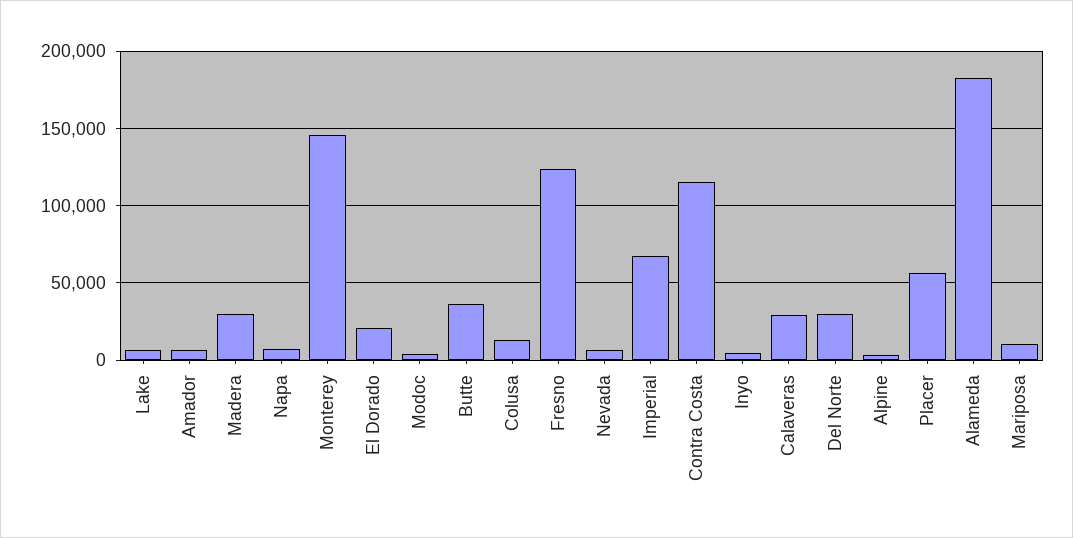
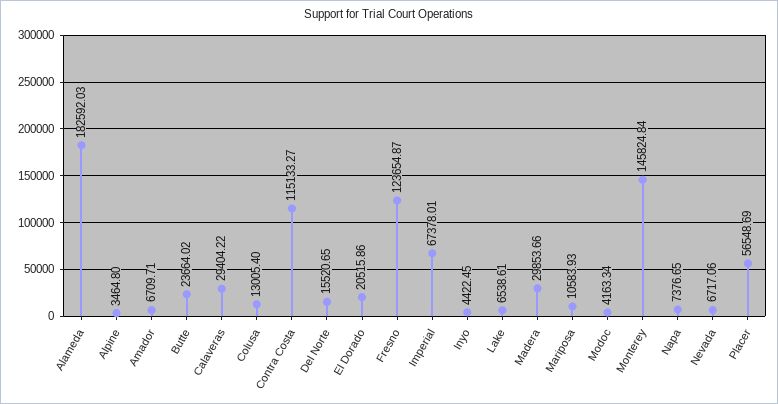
Butte: 35000 -> 23664.02
Del Norte: 30000 -> 15520.65

